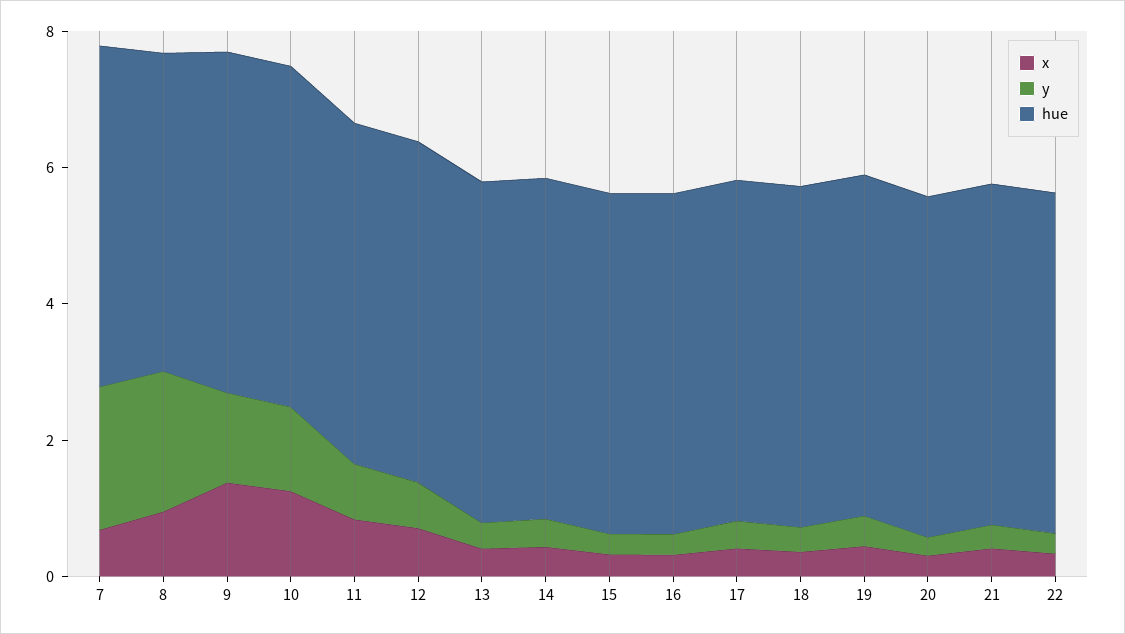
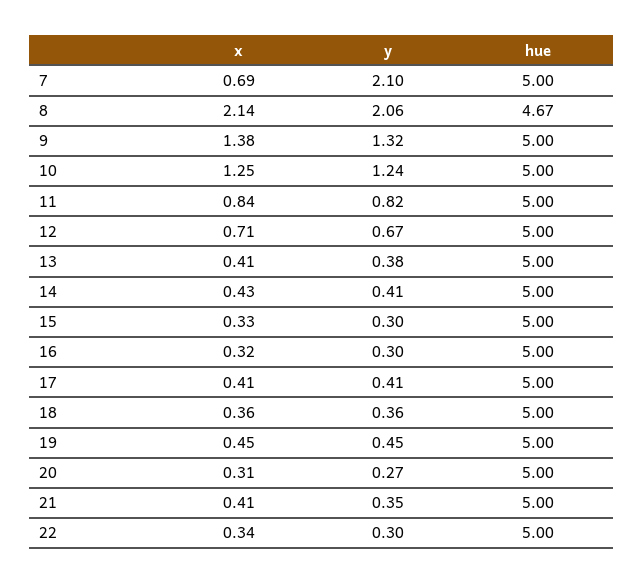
x, 8: 1 -> 2.14

